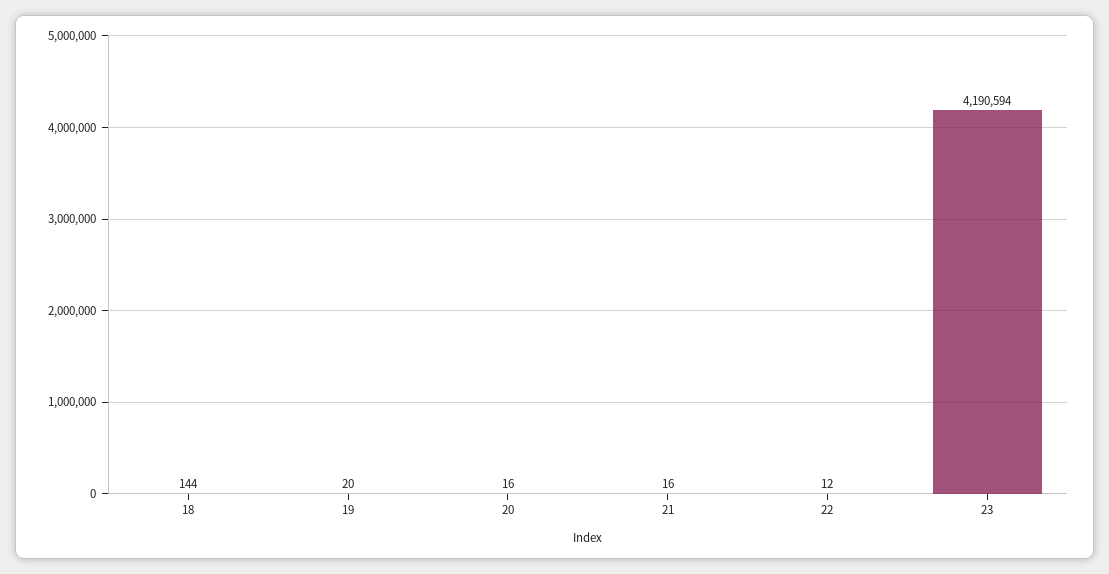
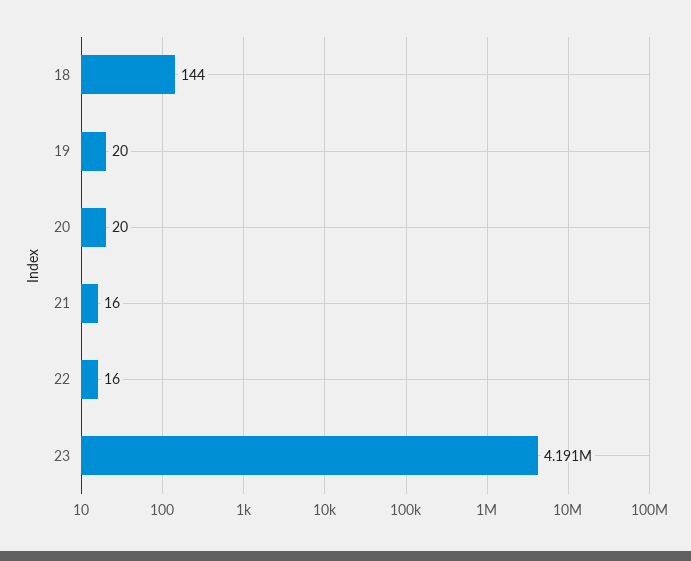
20: 16 -> 20
22: 12 -> 16

